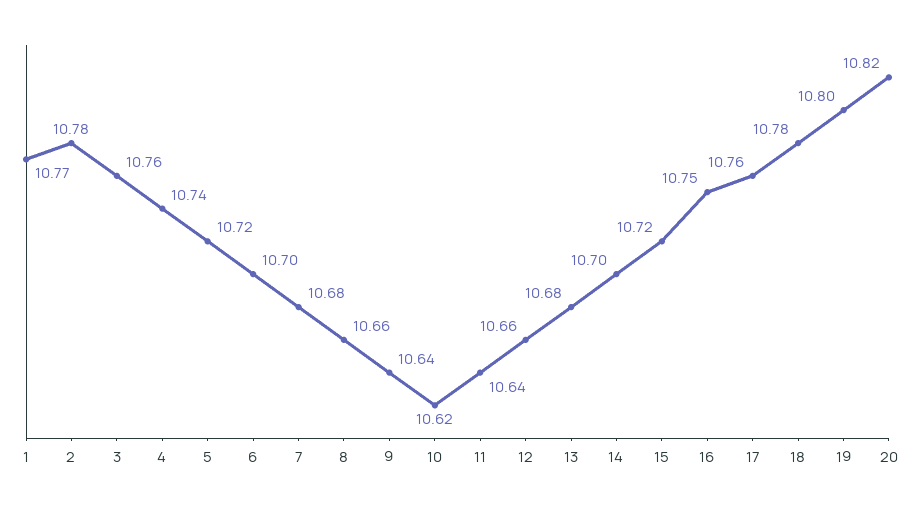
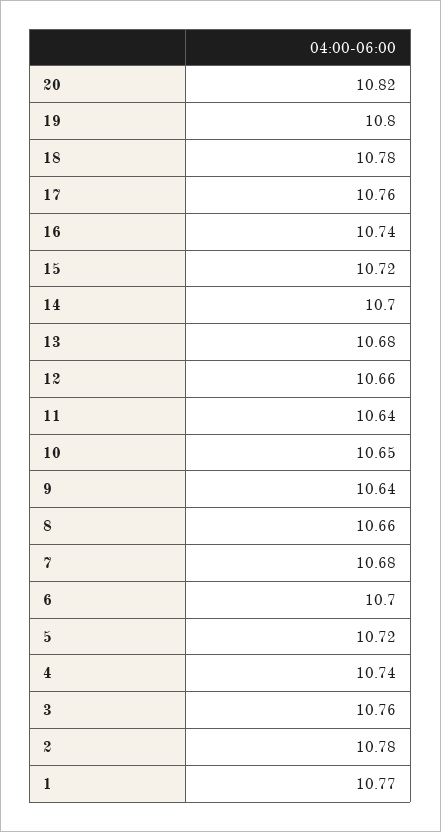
10: 10.62 -> 10.65
16: 10.75 -> 10.74

